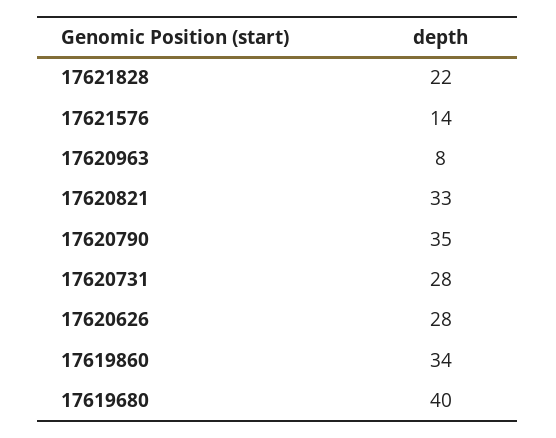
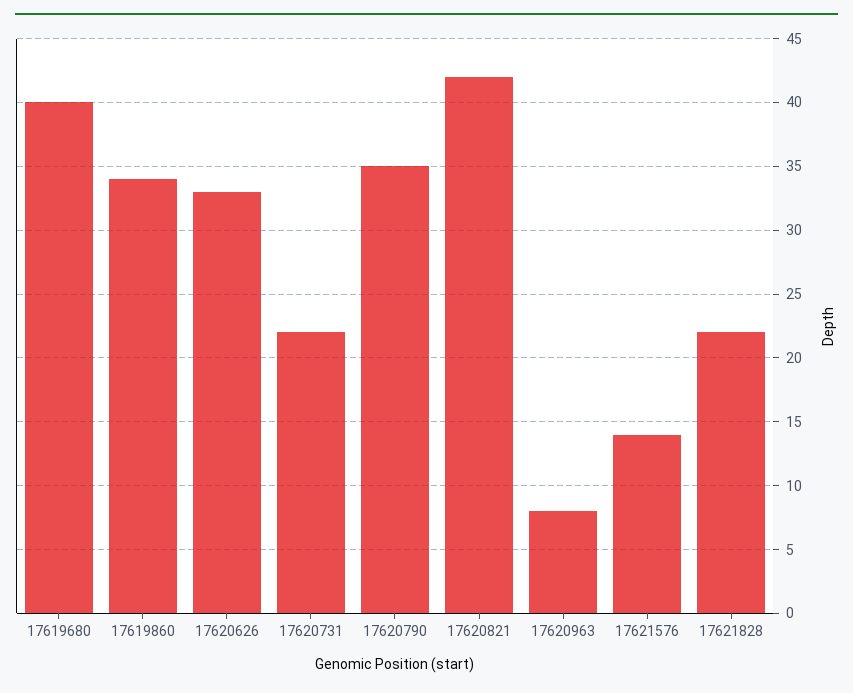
17620821: 33 -> 42
17620731: 28 -> 22
17620626: 28 -> 33

